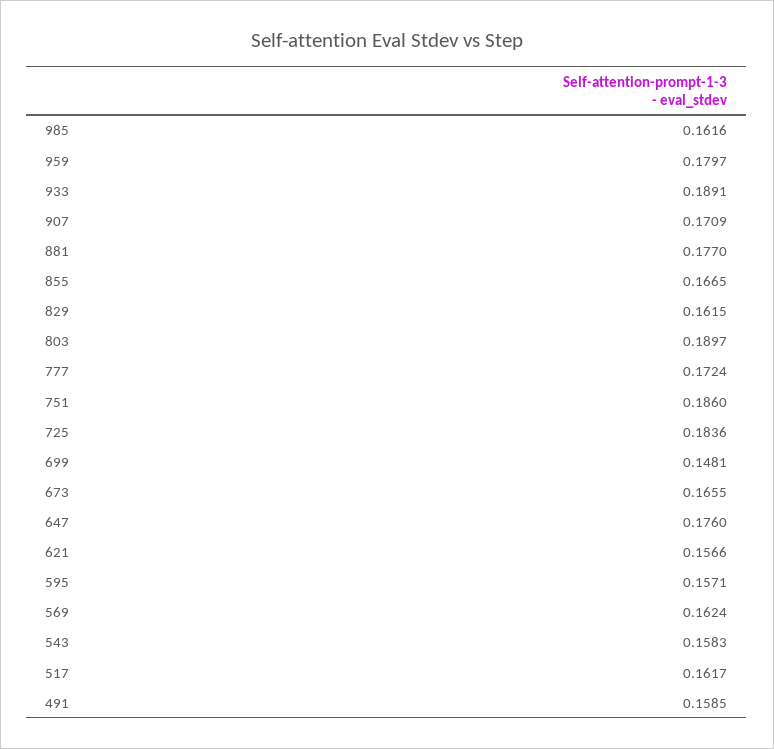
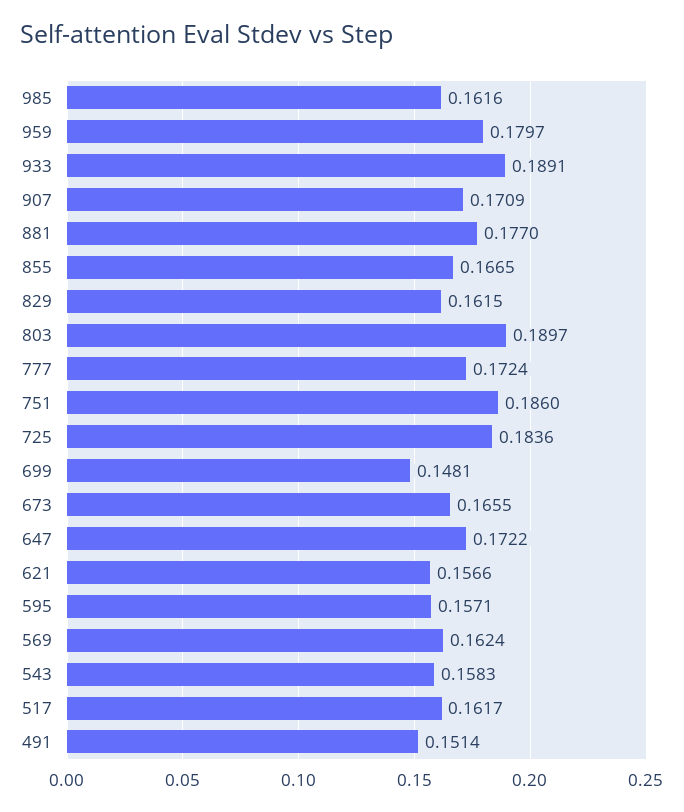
647: 0.176 -> 0.1722
491: 0.1585 -> 0.1514

